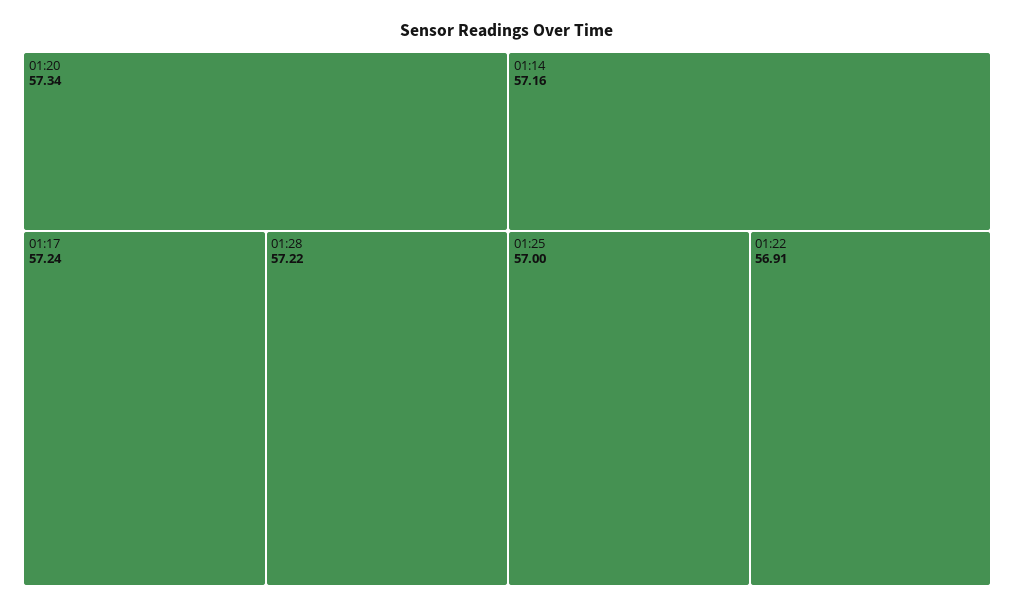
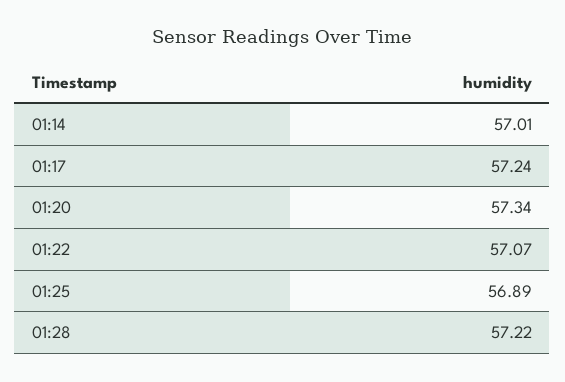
01:14: 57.16 -> 57.01
01:25: 57 -> 56.89
01:22: 56.91 -> 57.07

